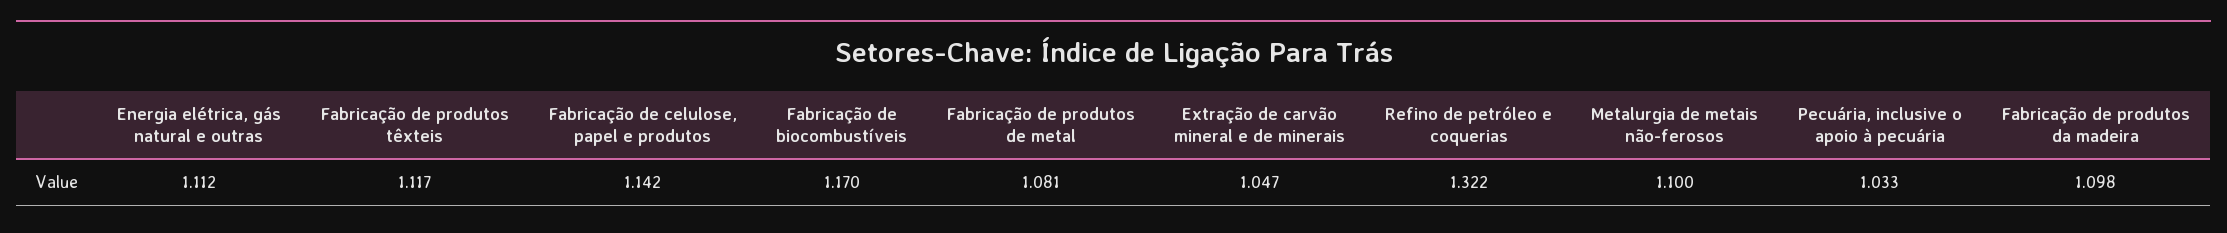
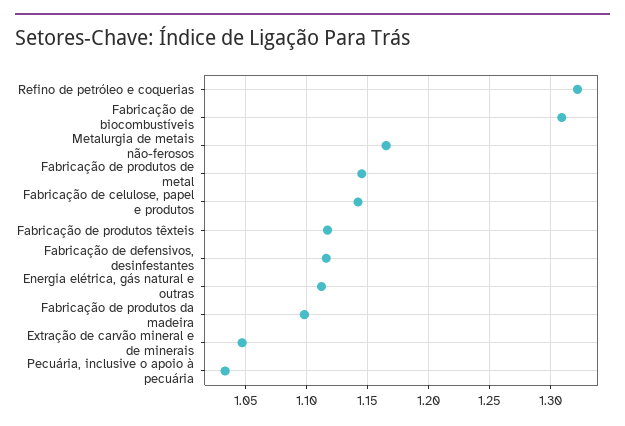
Fabricação de biocombustíveis: 1.17 -> 1.31
Fabricação de produtos de metal: 1.081 -> 1.145
Metalurgia de metais não-ferosos: 1.1 -> 1.165
Fabricação de defensivos, desinfestantes: none -> 1.115

